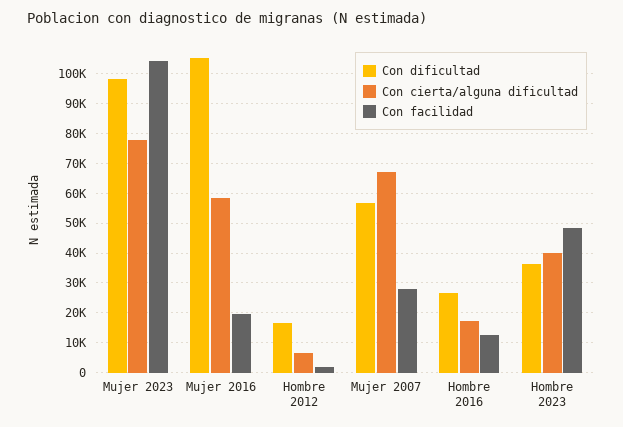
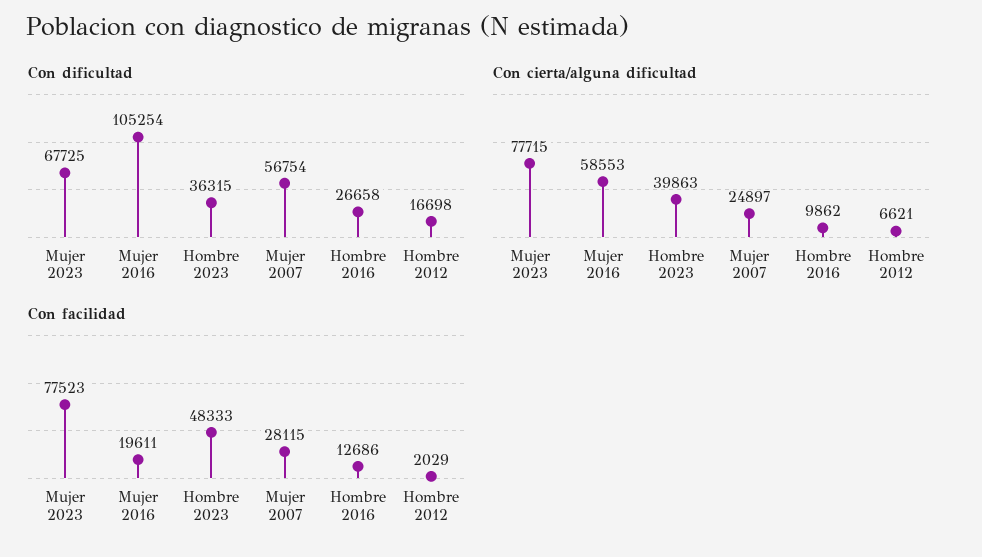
Con dificultad, Mujer 2023: 97500 -> 67725
Con facilidad, Mujer 2023: 105000 -> 77523
Con cierta/alguna dificultad, Mujer 2007: 67500 -> 24897
Con cierta/alguna dificultad, Hombre 2016: 17500 -> 9862

